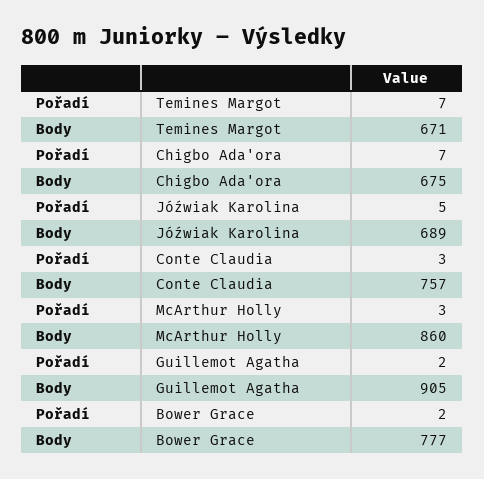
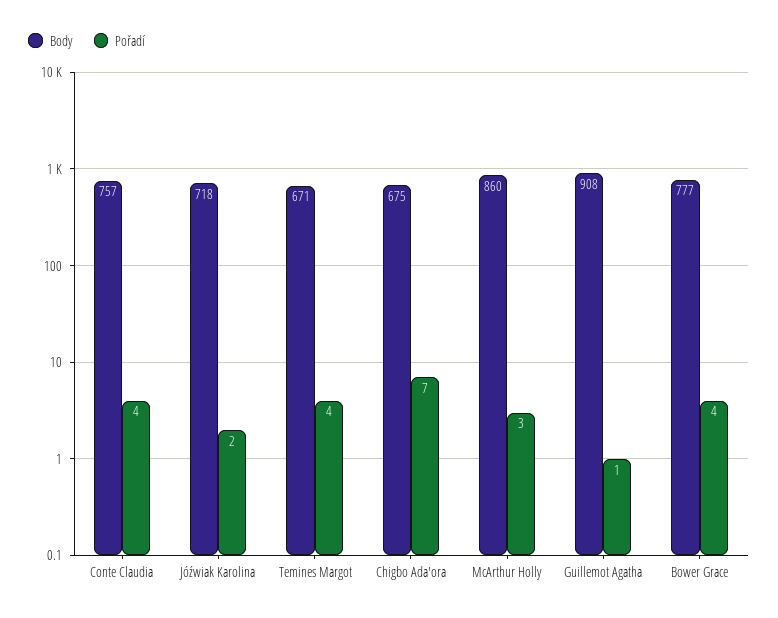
Pořadí, Temines Margot: 7 -> 4
Pořadí, Jóźwiak Karolina: 5 -> 2
Body, Jóźwiak Karolina: 689 -> 718
Pořadí, Conte Claudia: 3 -> 4
Pořadí, Guillemot Agatha: 2 -> 1
Body, Guillemot Agatha: 905 -> 908
Pořadí, Bower Grace: 2 -> 4

